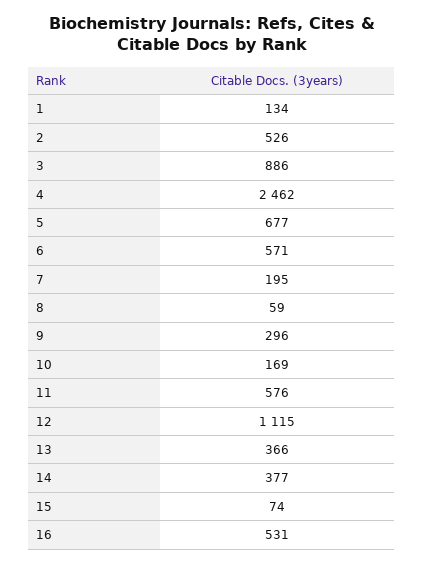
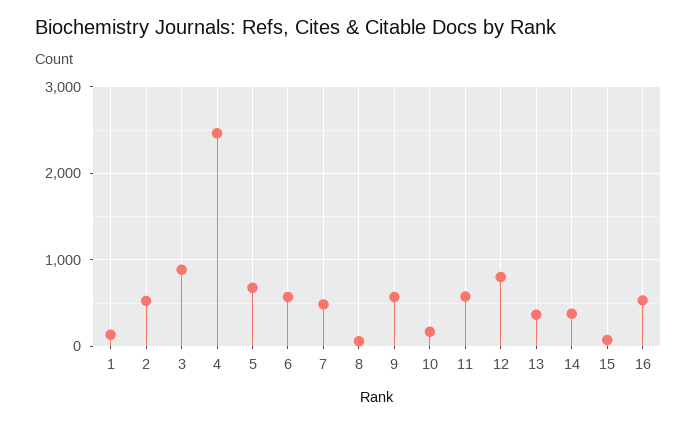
7: 195 -> 500
9: 296 -> 600
12: 1115 -> 800

